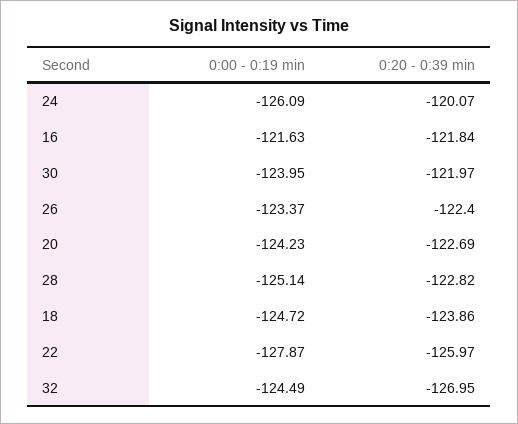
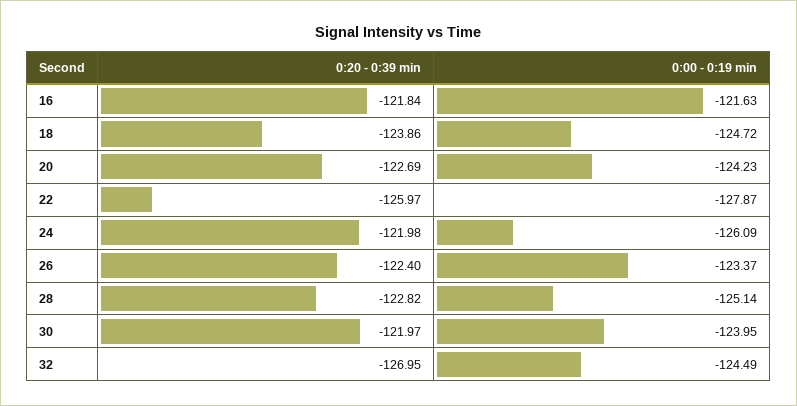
0:20 - 0:39 min, 24: -120.07 -> -121.98

